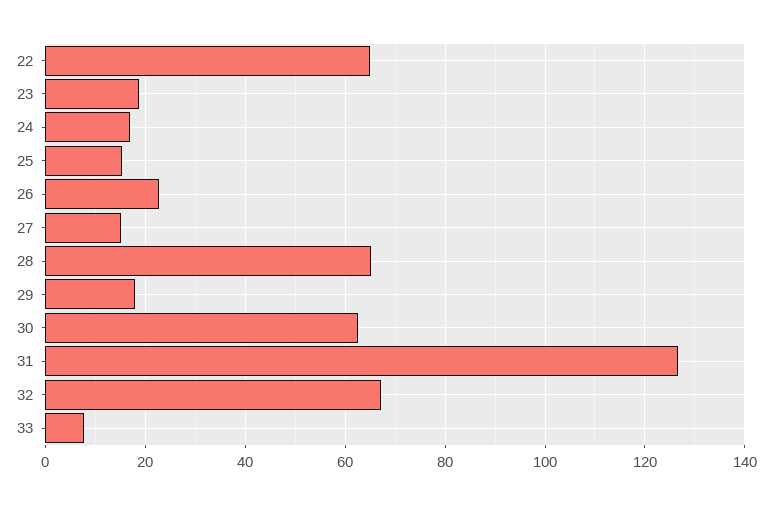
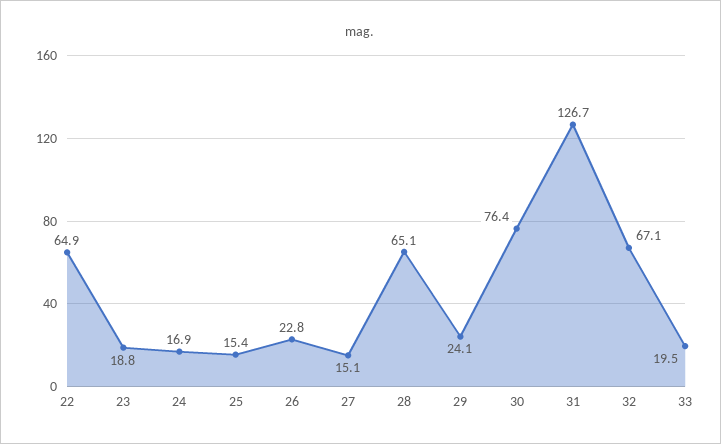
29: 18 -> 24.1
30: 62 -> 76.4
33: 8 -> 19.5

